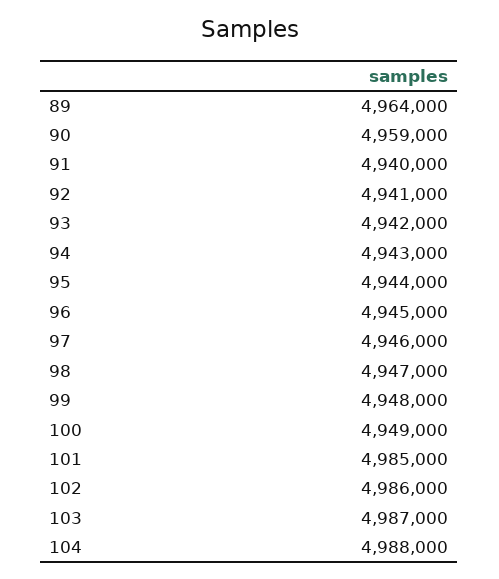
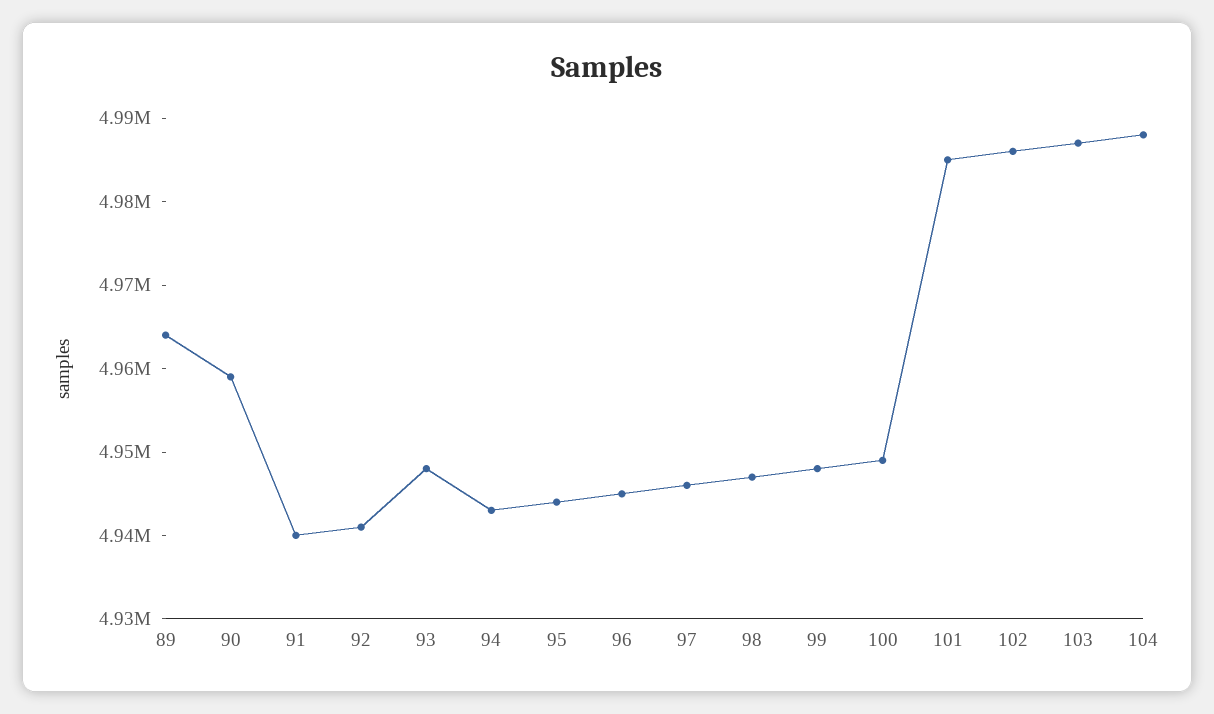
93: 4942000 -> 4948000

